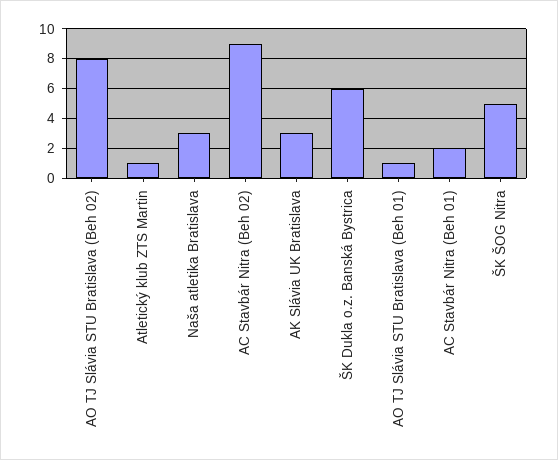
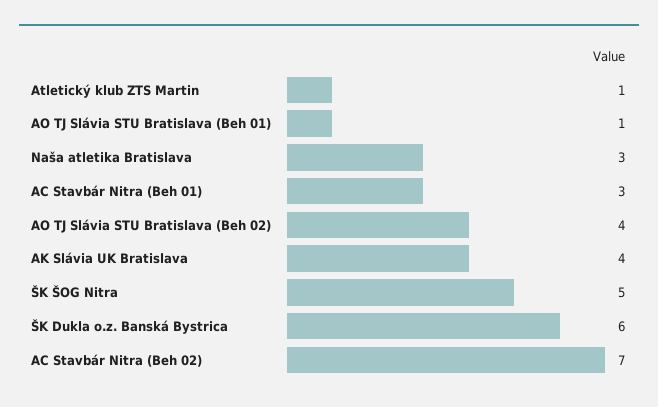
AO TJ Slávia STU Bratislava (Beh 02): 8 -> 4
AC Stavbár Nitra (Beh 02): 9 -> 7
AK Slávia UK Bratislava: 3 -> 4
AC Stavbár Nitra (Beh 01): 2 -> 3

